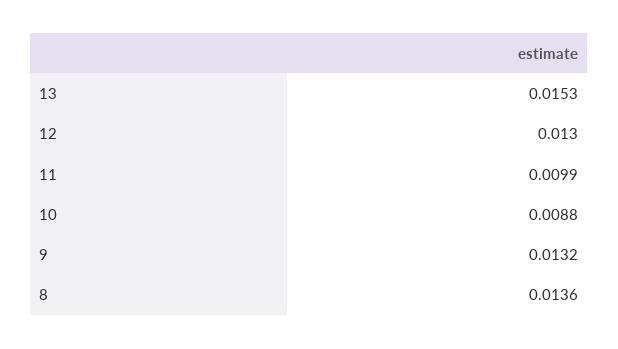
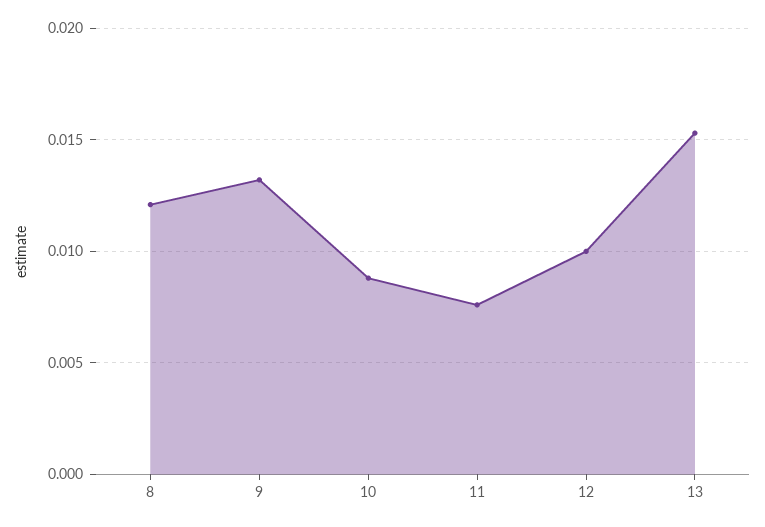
12: 0.013 -> 0.01
11: 0.0099 -> 0.0075
8: 0.0136 -> 0.012

